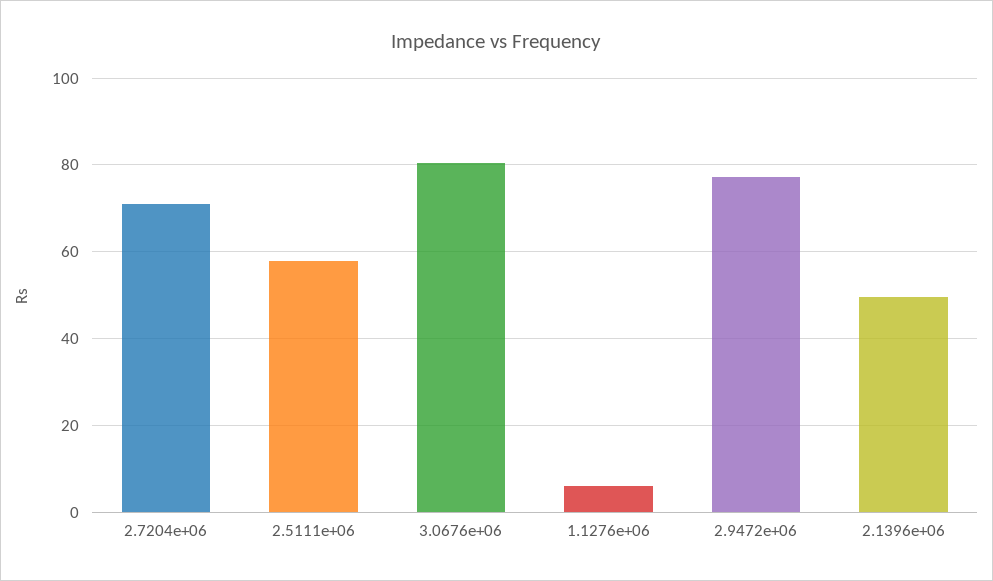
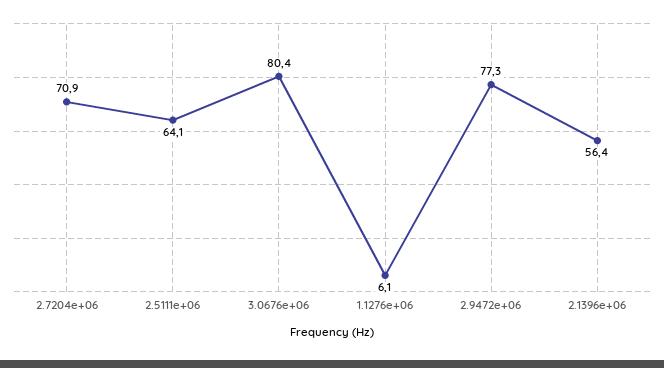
2.5111e+06: 58 -> 64.1
2.1396e+06: 50 -> 56.4

